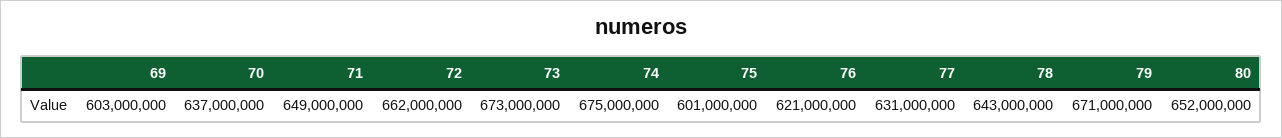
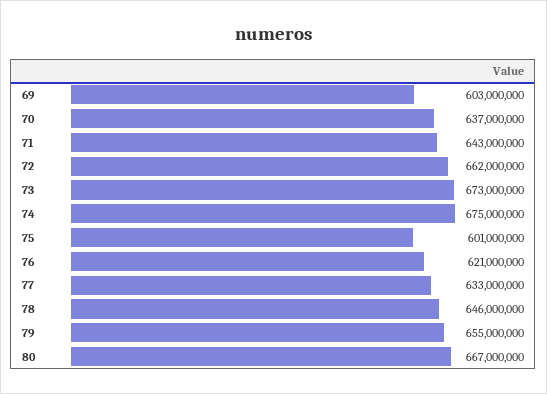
71: 649000000 -> 643000000
77: 631000000 -> 633000000
78: 643000000 -> 646000000
79: 671000000 -> 655000000
80: 652000000 -> 667000000

